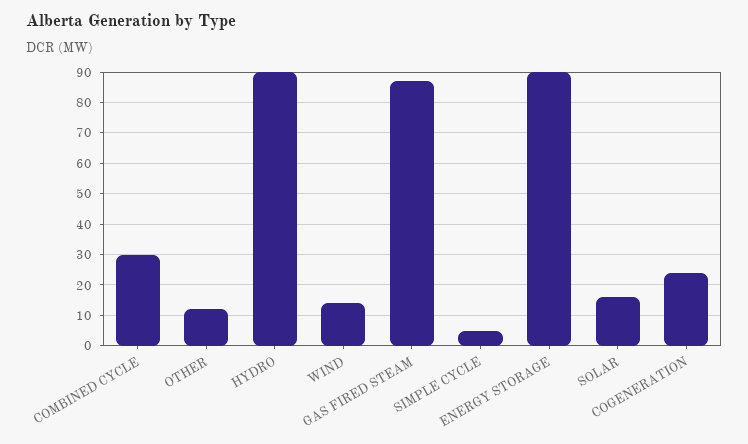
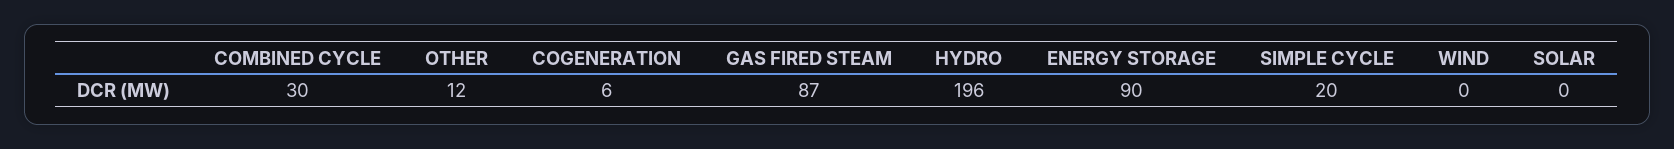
HYDRO: 90 -> 196
WIND: 15 -> 0
SIMPLE CYCLE: 5 -> 20
SOLAR: 15 -> 0
COGENERATION: 25 -> 6

